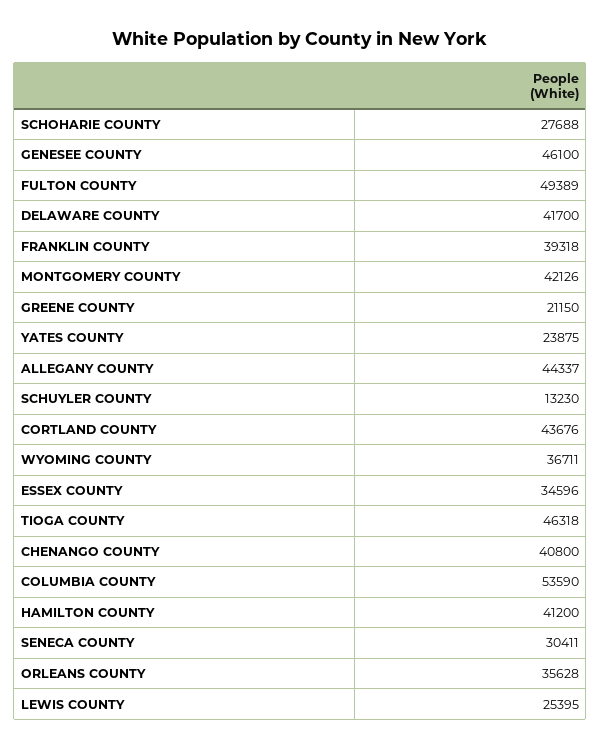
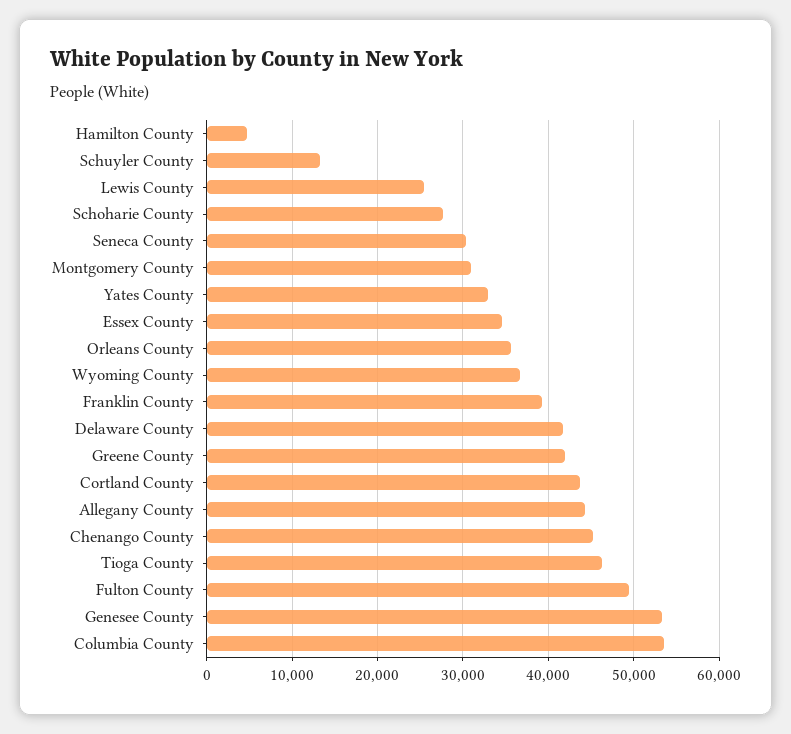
GENESEE COUNTY: 46100 -> 53000
MONTGOMERY COUNTY: 42126 -> 31000
GREENE COUNTY: 21150 -> 42000
YATES COUNTY: 23875 -> 33000
CHENANGO COUNTY: 40800 -> 45000
HAMILTON COUNTY: 41200 -> 5000

